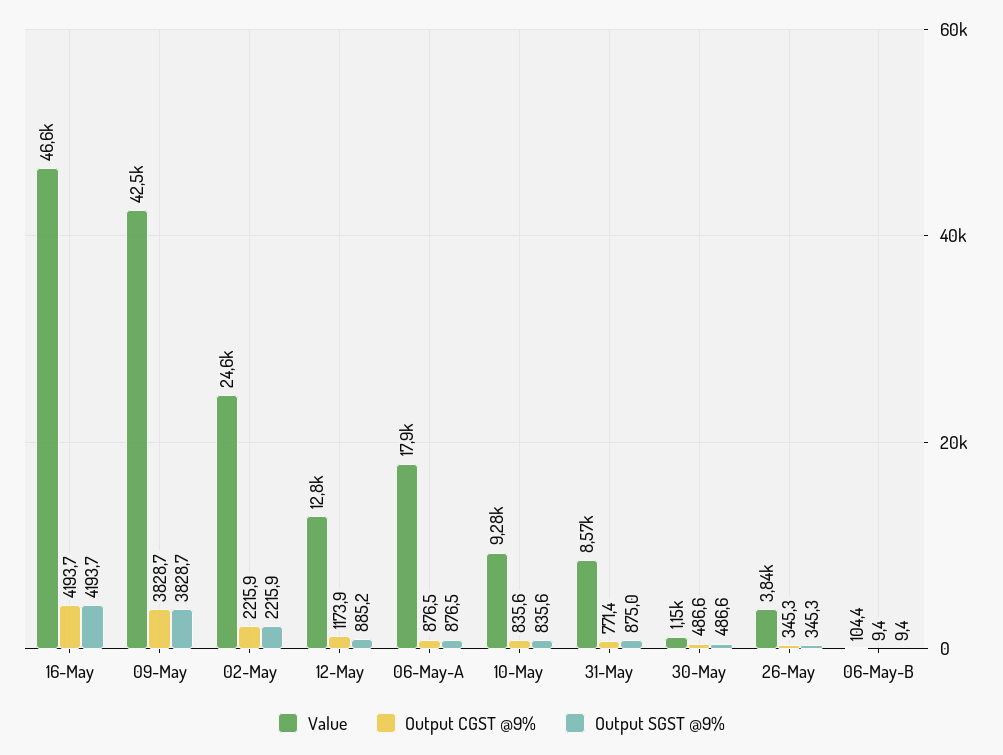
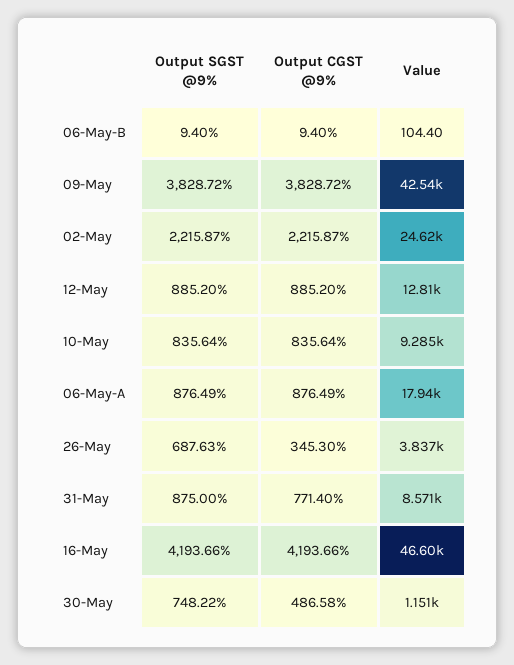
Output CGST @9%, 12-May: 1173.9 -> 885.2
Output SGST @9%, 30-May: 486.6 -> 748.22
Output SGST @9%, 26-May: 345.3 -> 687.63

